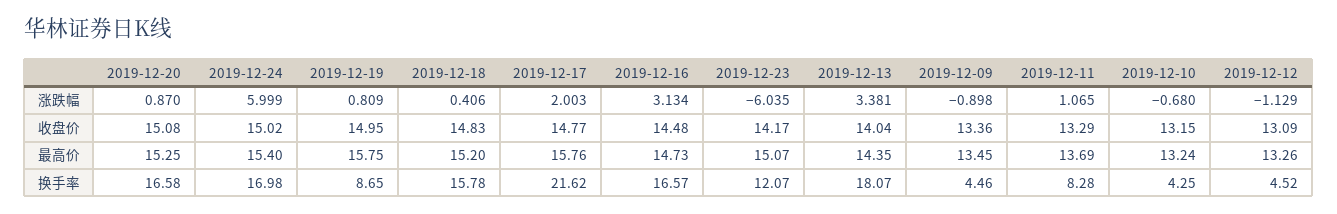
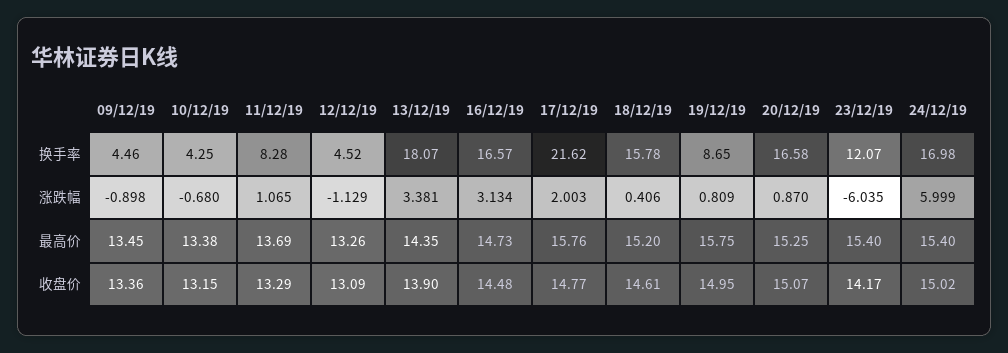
2019-12-20, 收盘价: 15.08 -> 15.07
2019-12-18, 收盘价: 14.83 -> 14.61
2019-12-13, 收盘价: 14.04 -> 13.9
2019-12-23, 最高价: 15.07 -> 15.4
2019-12-10, 最高价: 13.24 -> 13.38

